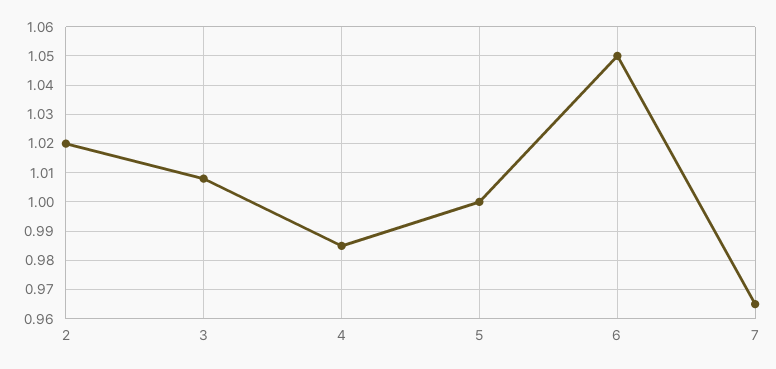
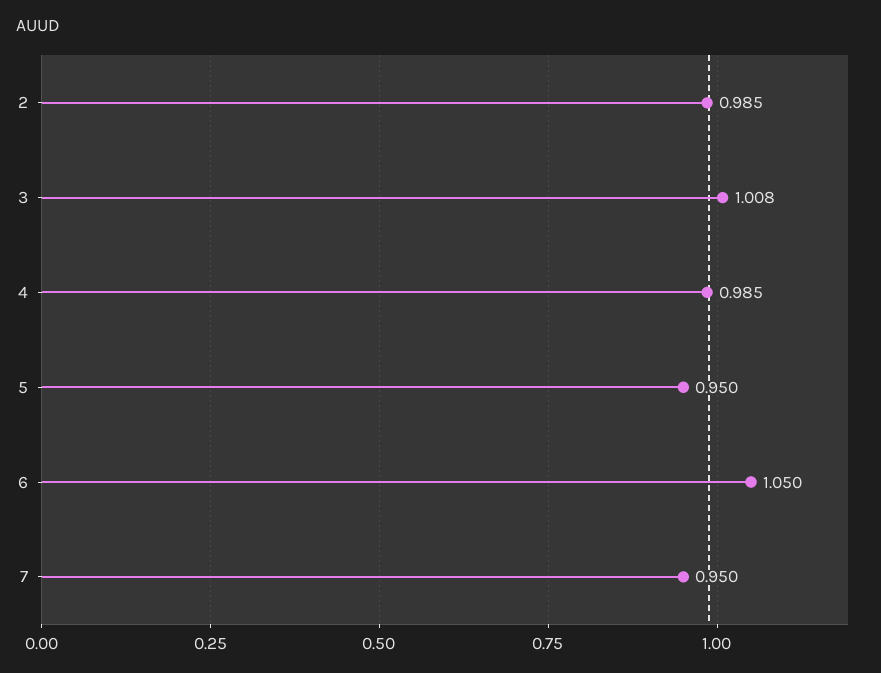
2: 1.02 -> 0.985
5: 1 -> 0.95
7: 0.965 -> 0.95

